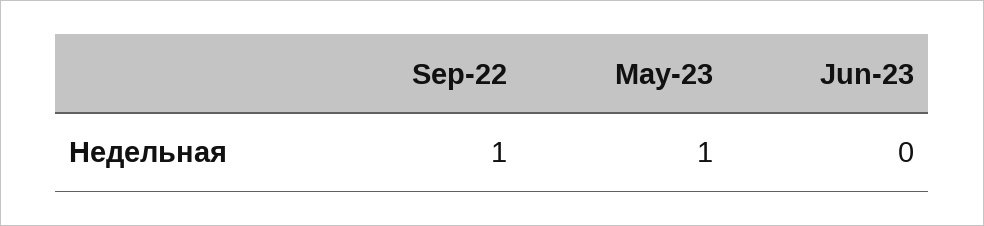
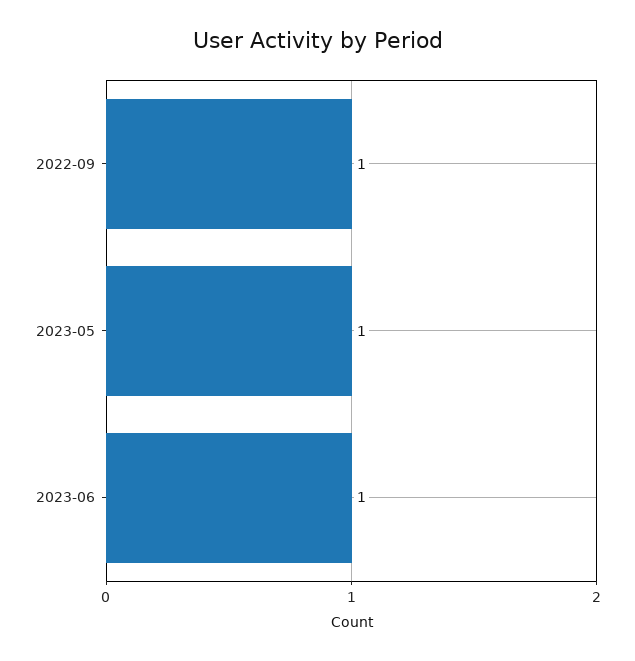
Jun-23: 0 -> 1

